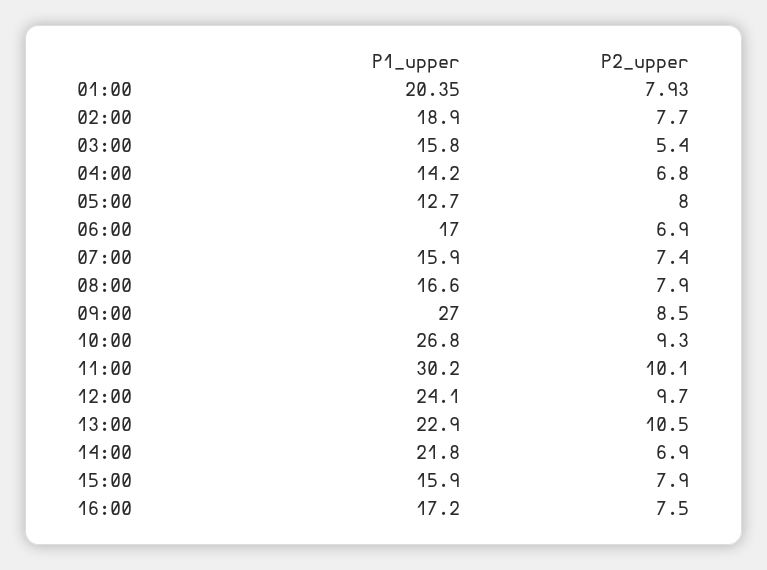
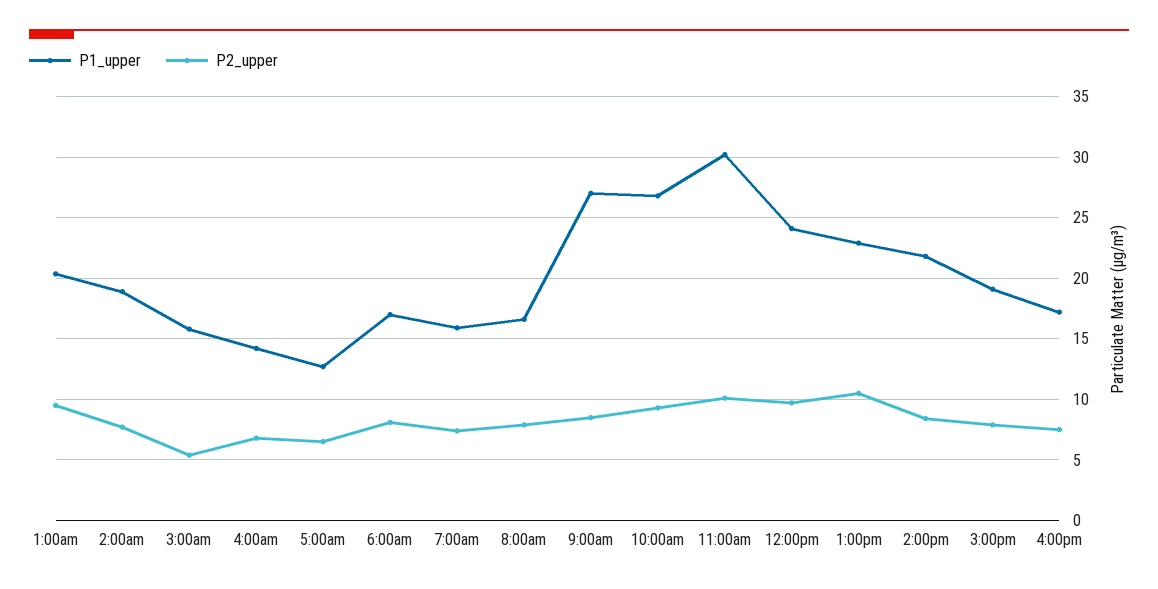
P2_upper, 01:00: 7.93 -> 9.5
P2_upper, 05:00: 8 -> 6.5
P2_upper, 06:00: 6.9 -> 8
P2_upper, 14:00: 6.9 -> 8.5
P1_upper, 15:00: 15.9 -> 19

